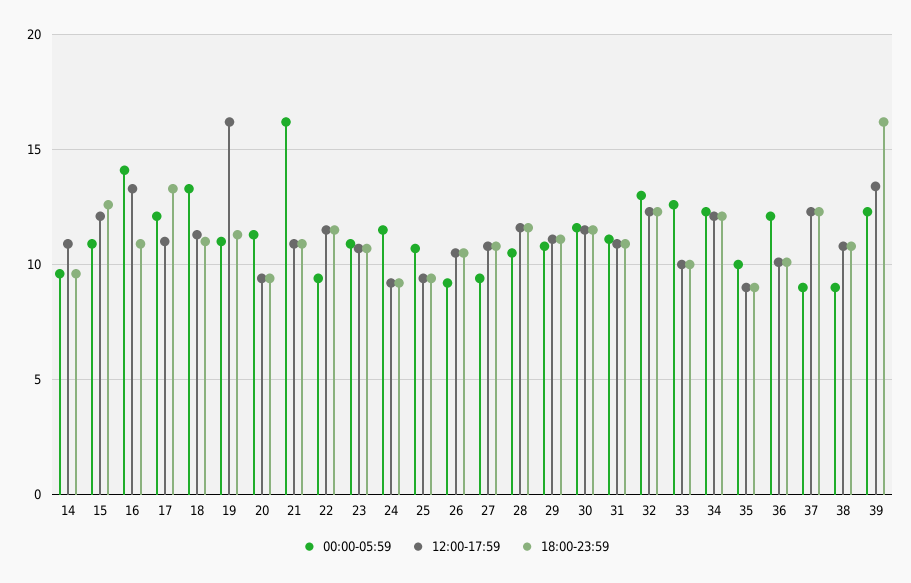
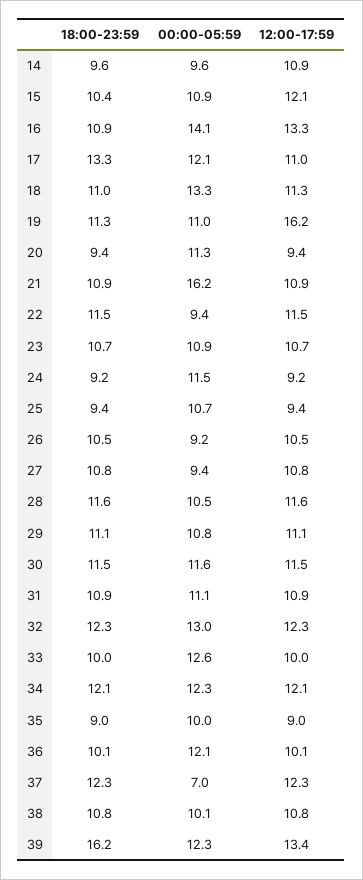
18:00-23:59, 15: 12.5 -> 10.4
00:00-05:59, 37: 9 -> 7
00:00-05:59, 38: 9 -> 10.1

